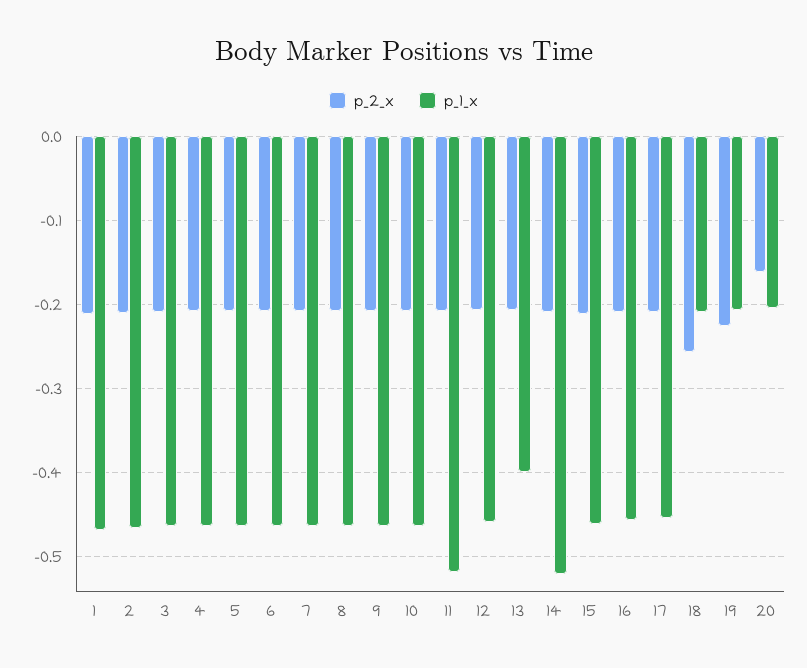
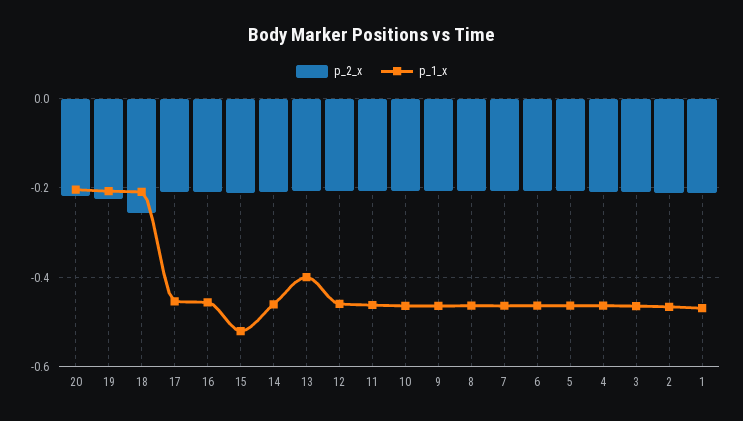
p_1_x, 11: -0.52 -> -0.46
p_1_x, 14: -0.52 -> -0.46
p_1_x, 15: -0.46 -> -0.52
p_2_x, 20: -0.16 -> -0.22

